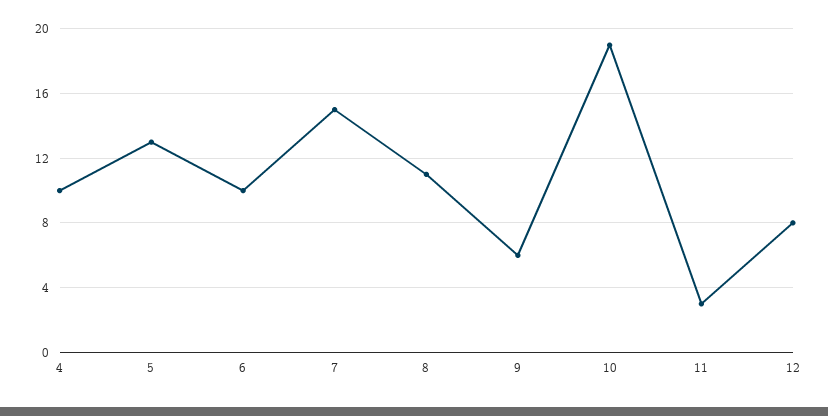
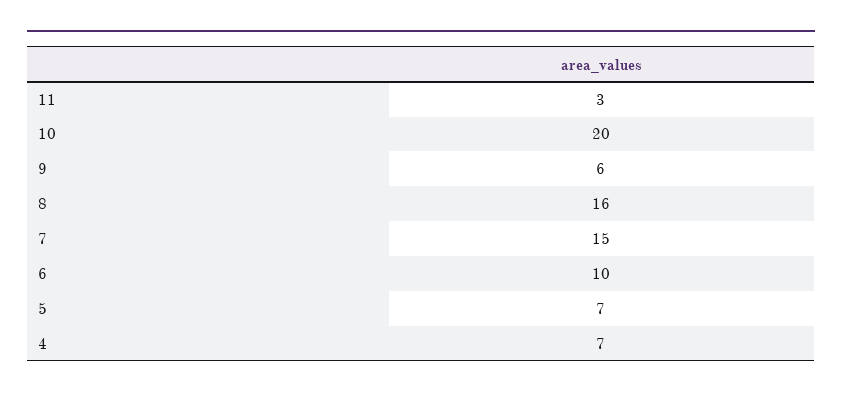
4: 10 -> 7
5: 13 -> 7
8: 11 -> 16
10: 19 -> 20
12: 8 -> none

